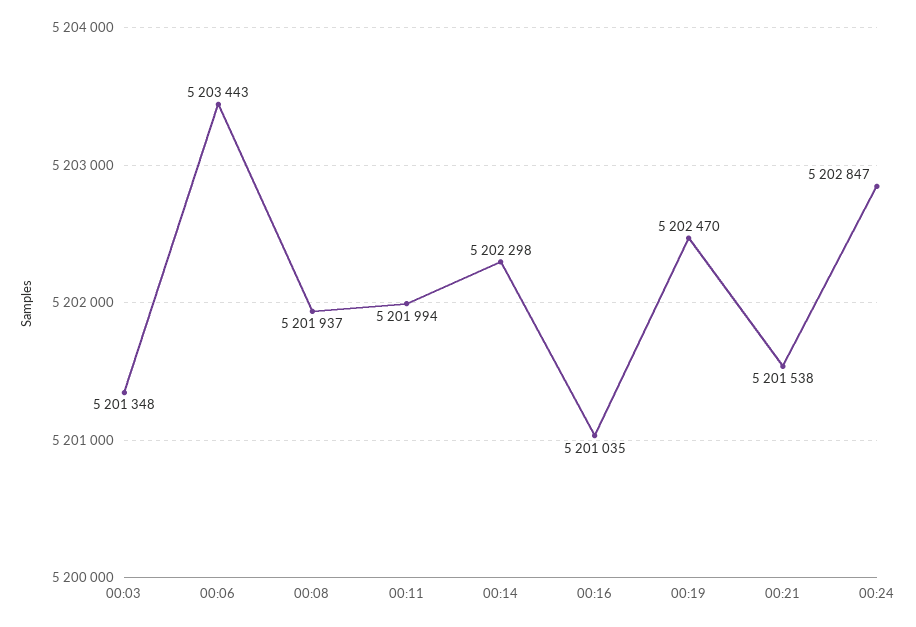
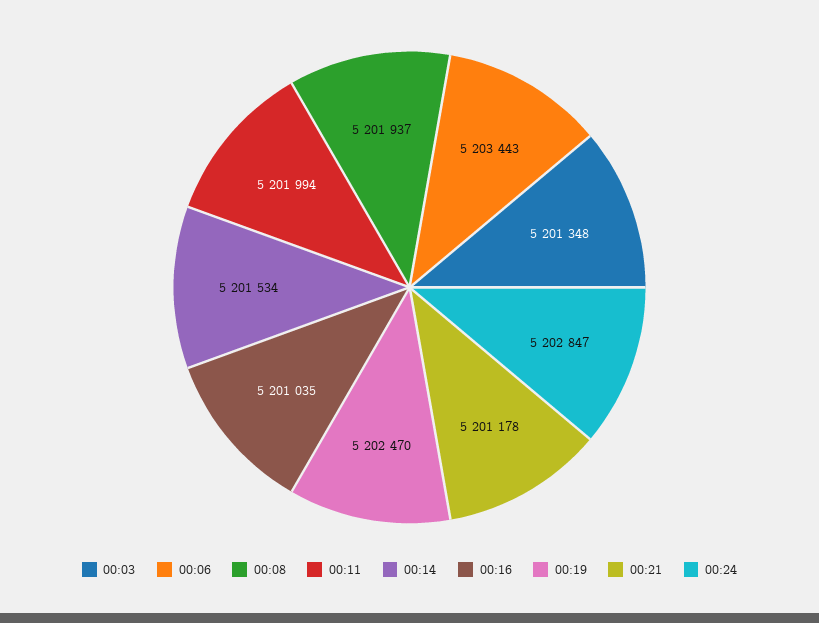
00:14: 5202298 -> 5201534
00:21: 5201538 -> 5201178

